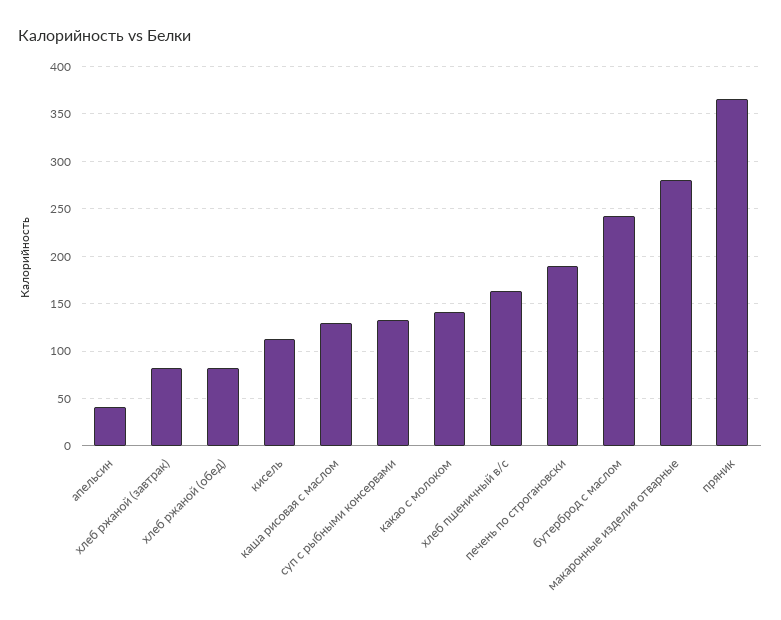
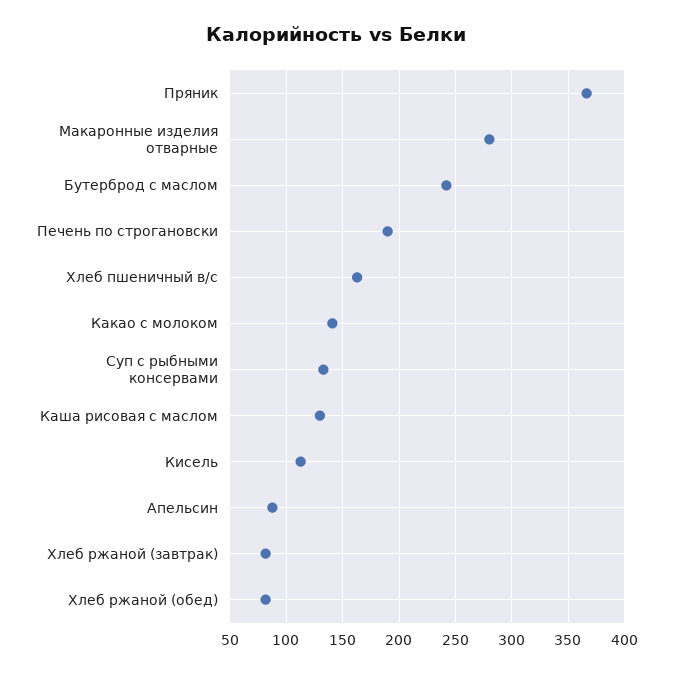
апельсин: 40 -> 90

